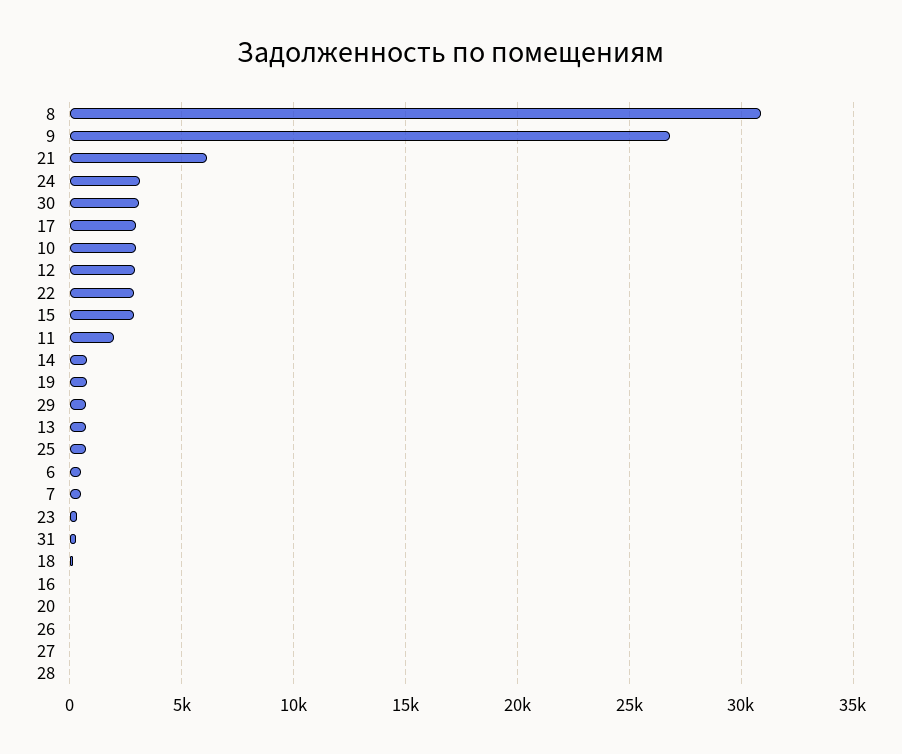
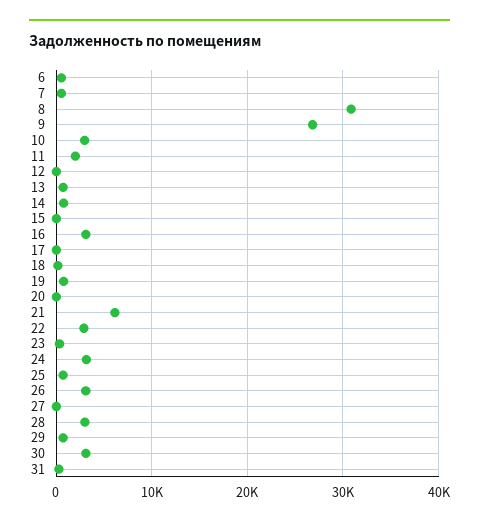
17: 3000 -> 0
12: 3000 -> 0
15: 3000 -> 0
16: 0 -> 3000
26: 0 -> 3000
28: 0 -> 3000

